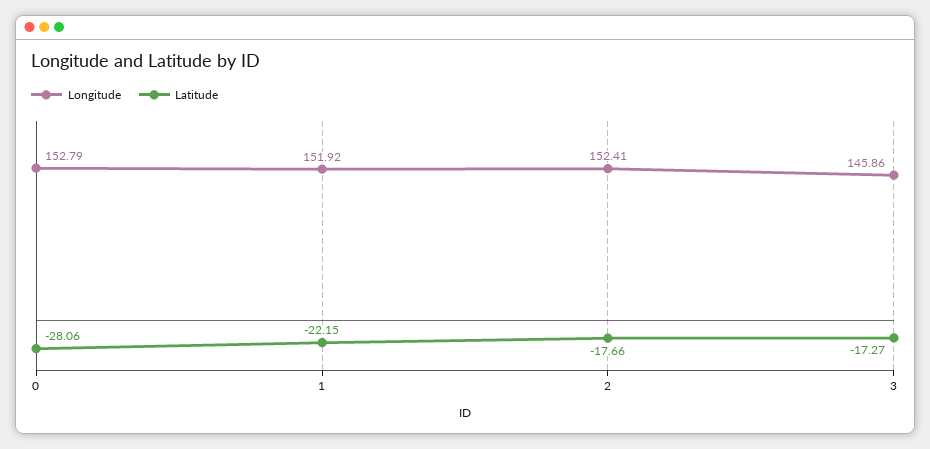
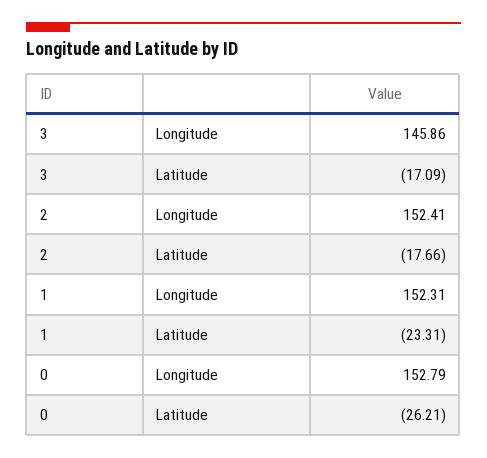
Latitude, 0: -28.06 -> -26.21
Longitude, 1: 151.92 -> 152.31
Latitude, 1: -22.15 -> -23.31
Latitude, 3: -17.27 -> -17.09

